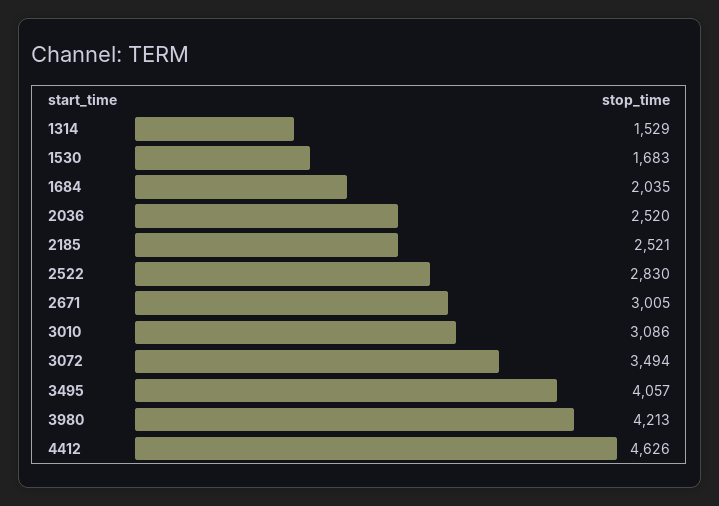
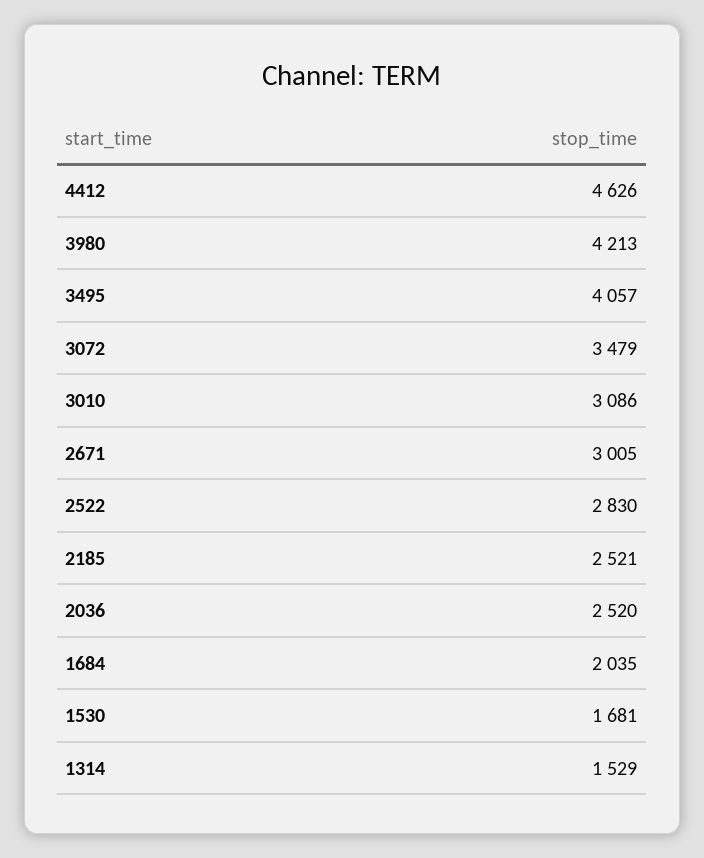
1530: 1683 -> 1681
3072: 3494 -> 3479

